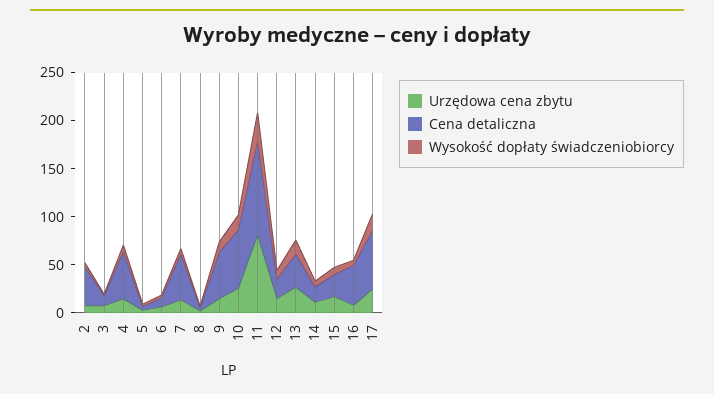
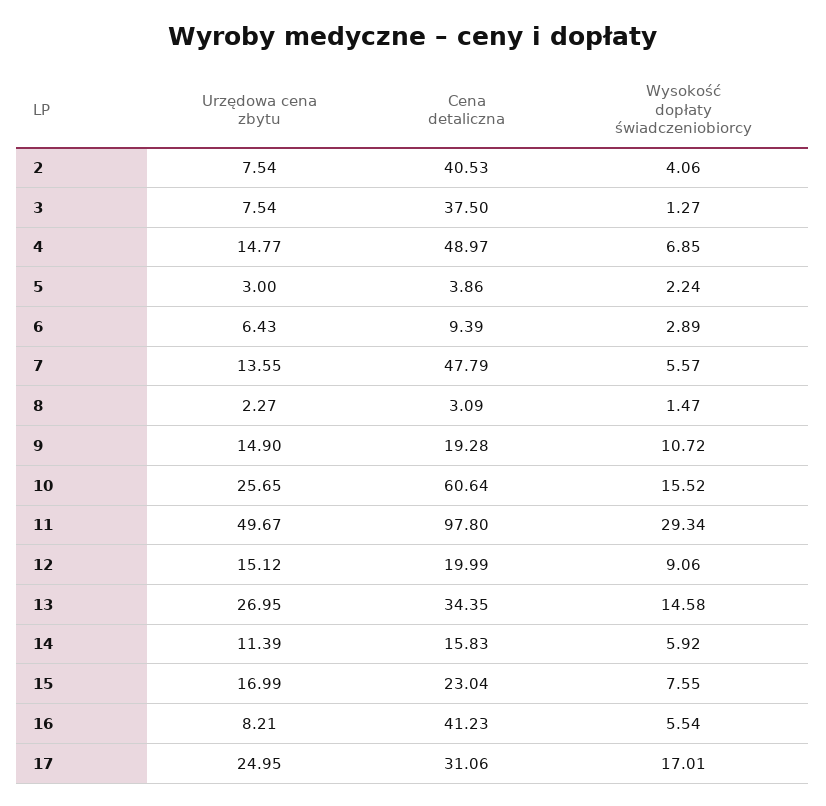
Cena detaliczna, 3: 10 -> 37.5
Cena detaliczna, 9: 50 -> 19.28
Urzędowa cena zbytu, 11: 80 -> 49.67
Cena detaliczna, 17: 60 -> 31.06

